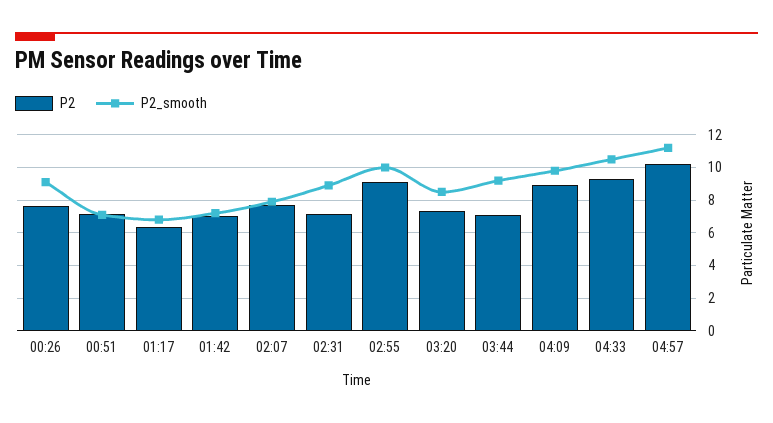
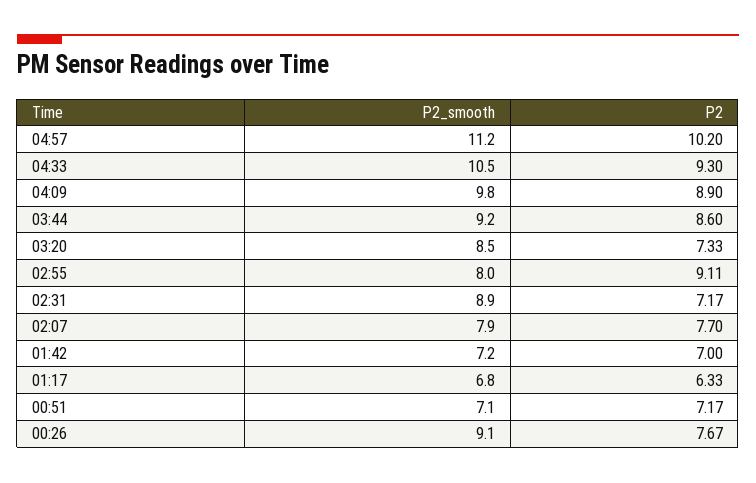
P2_smooth, 02:55: 10 -> 8
P2, 03:44: 7 -> 8.6

